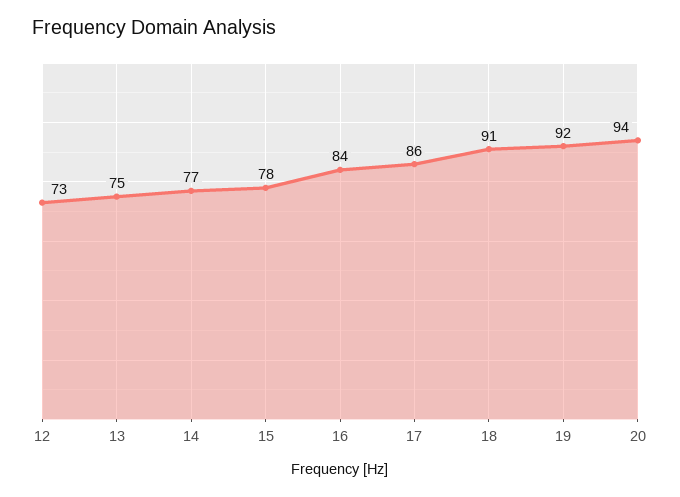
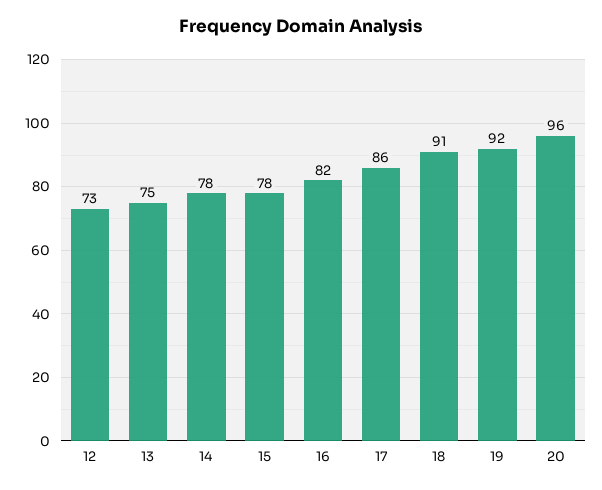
14: 77 -> 78
16: 84 -> 82
20: 94 -> 96

